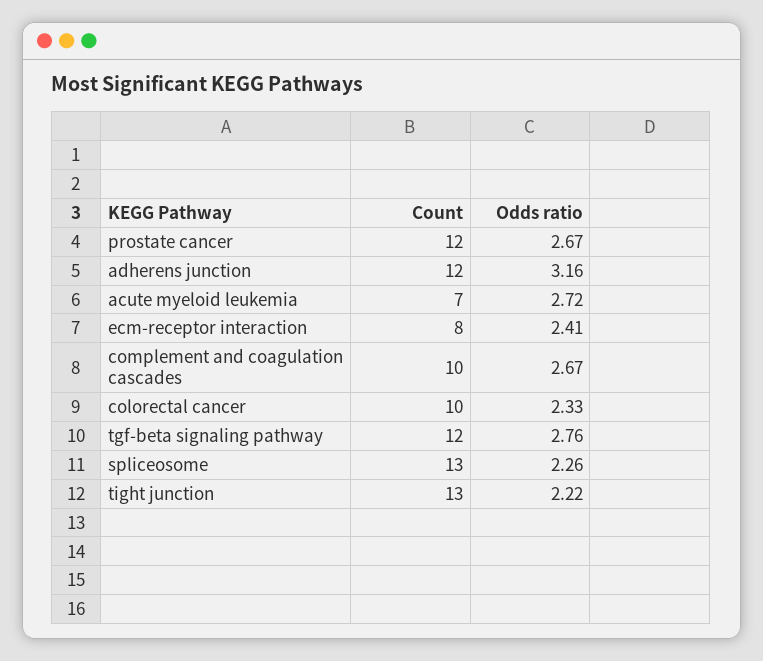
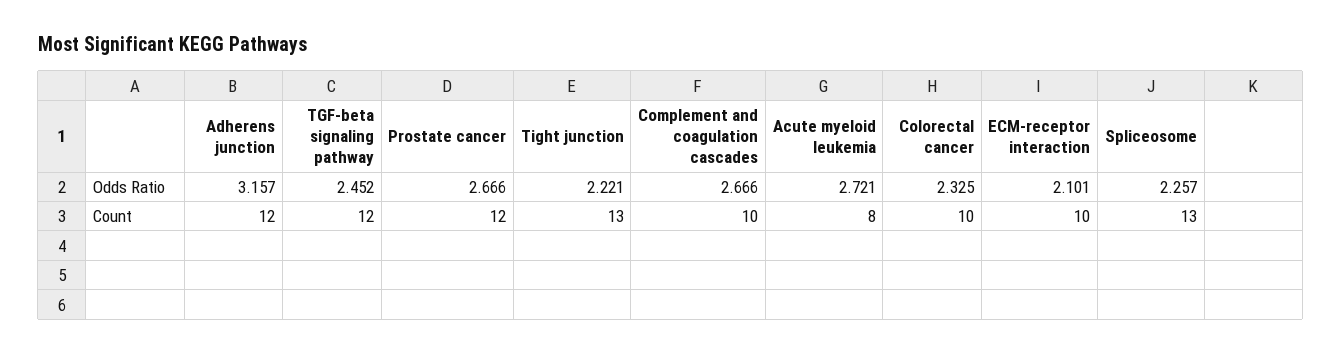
Count, acute myeloid leukemia: 7 -> 8
Count, ecm-receptor interaction: 8 -> 10
Odds ratio, ecm-receptor interaction: 2.41 -> 2.101
Odds ratio, tgf-beta signaling pathway: 2.76 -> 2.452

